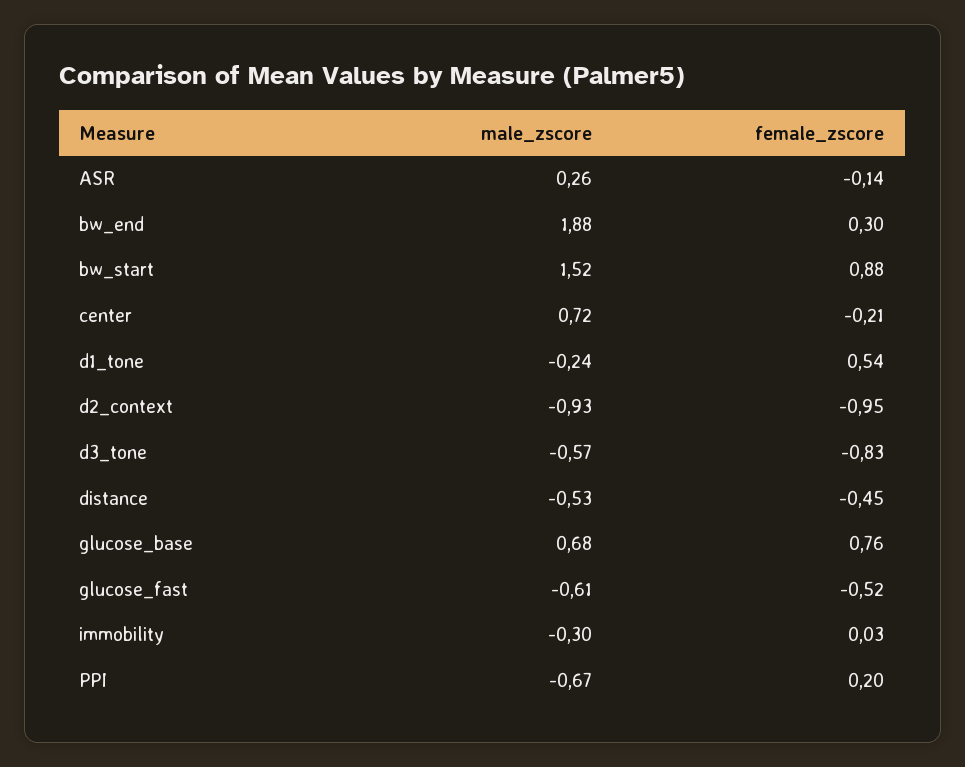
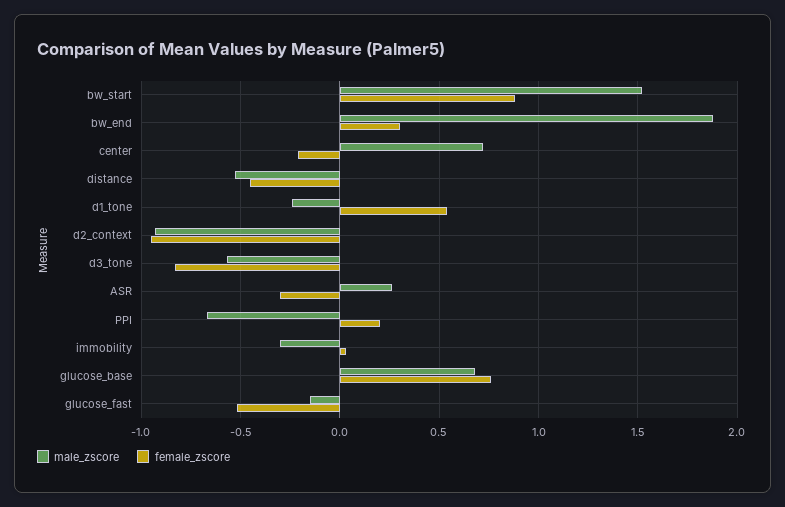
female_zscore, ASR: -0.14 -> -0.3
male_zscore, glucose_fast: -0.61 -> -0.15

